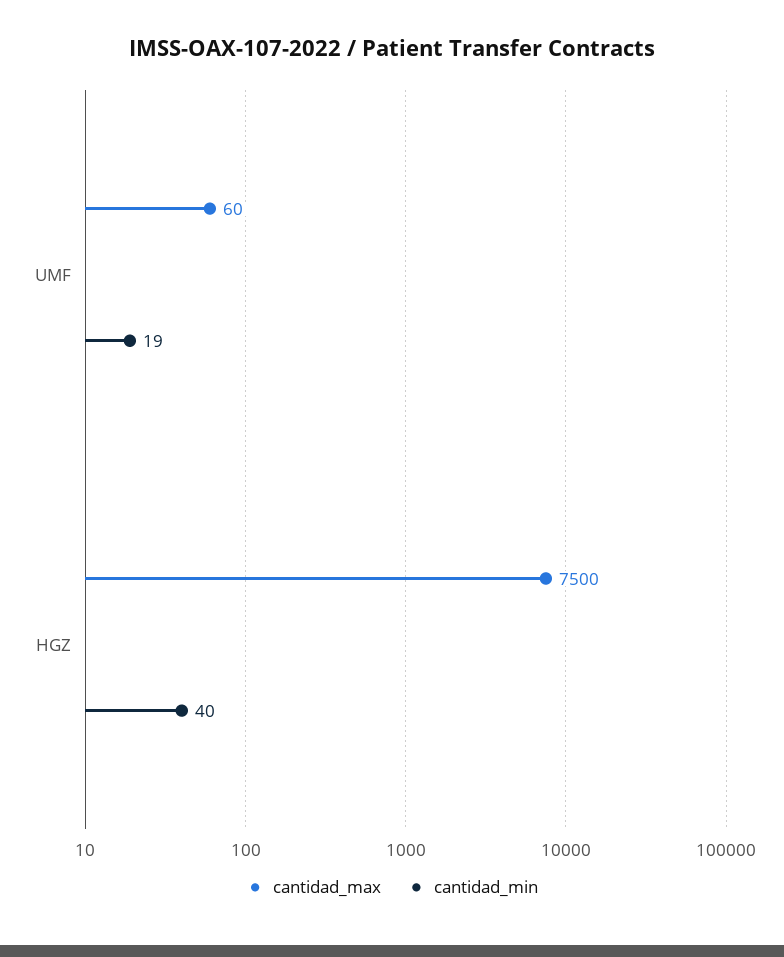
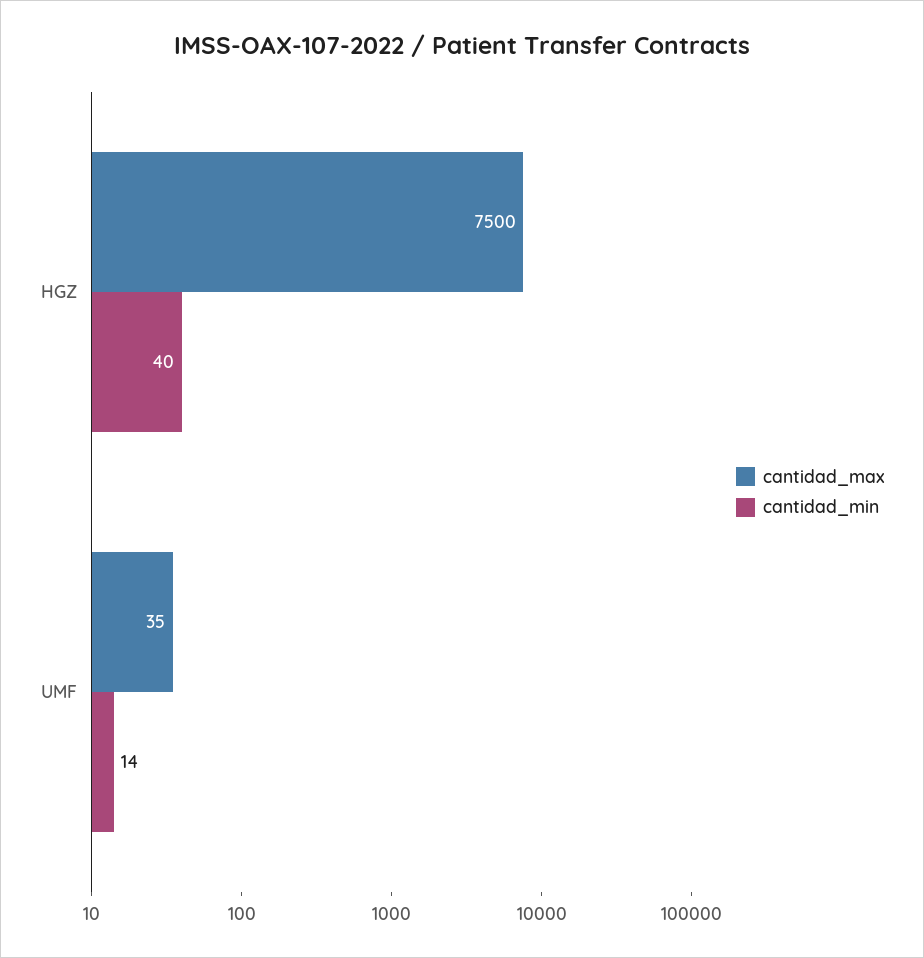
cantidad_max, UMF: 60 -> 35
cantidad_min, UMF: 19 -> 14

